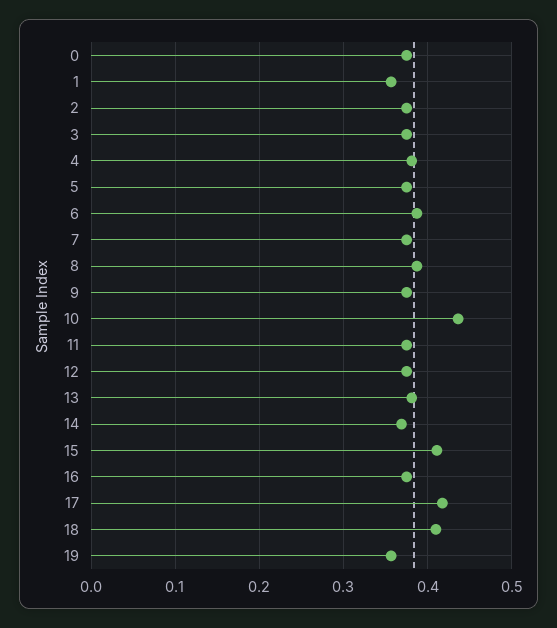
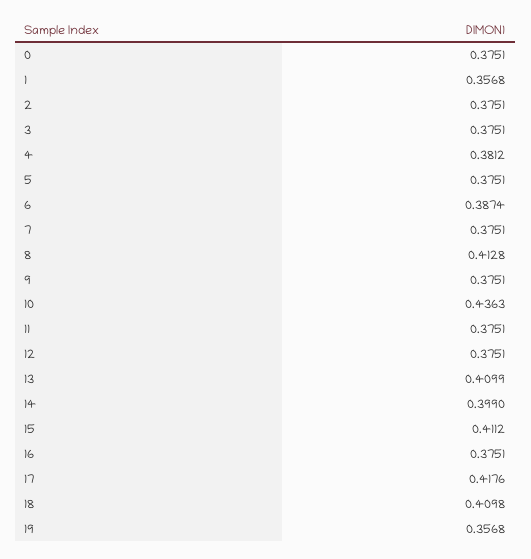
8: 0.39 -> 0.4128
13: 0.38 -> 0.4099
14: 0.37 -> 0.399

